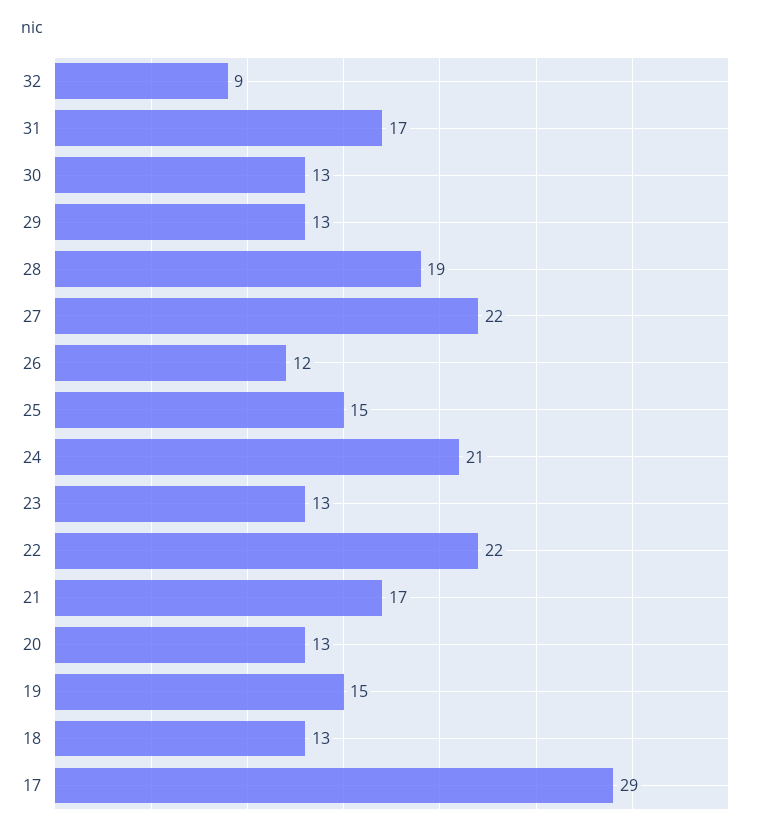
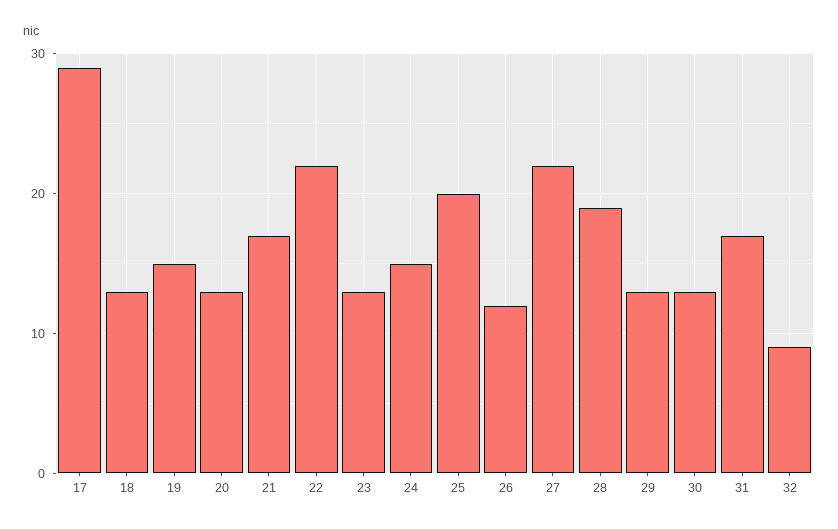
25: 15 -> 20
24: 21 -> 15

